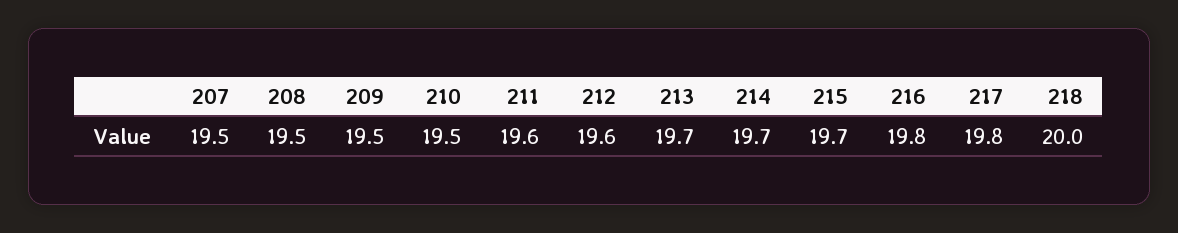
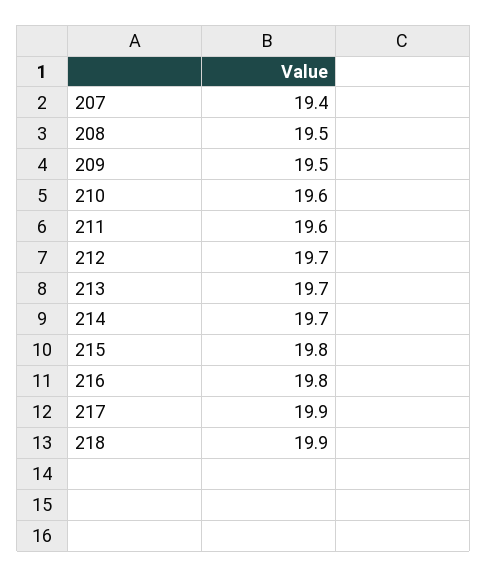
207: 19.5 -> 19.4
210: 19.5 -> 19.6
212: 19.6 -> 19.7
215: 19.7 -> 19.8
217: 19.8 -> 19.9
218: 20 -> 19.9

